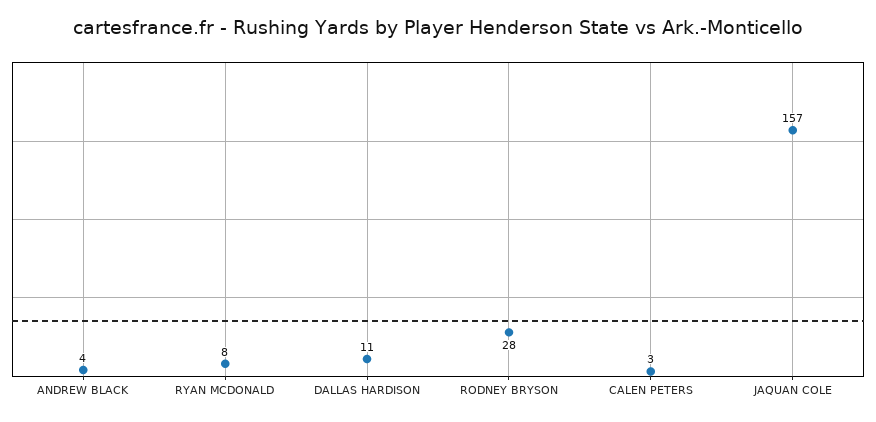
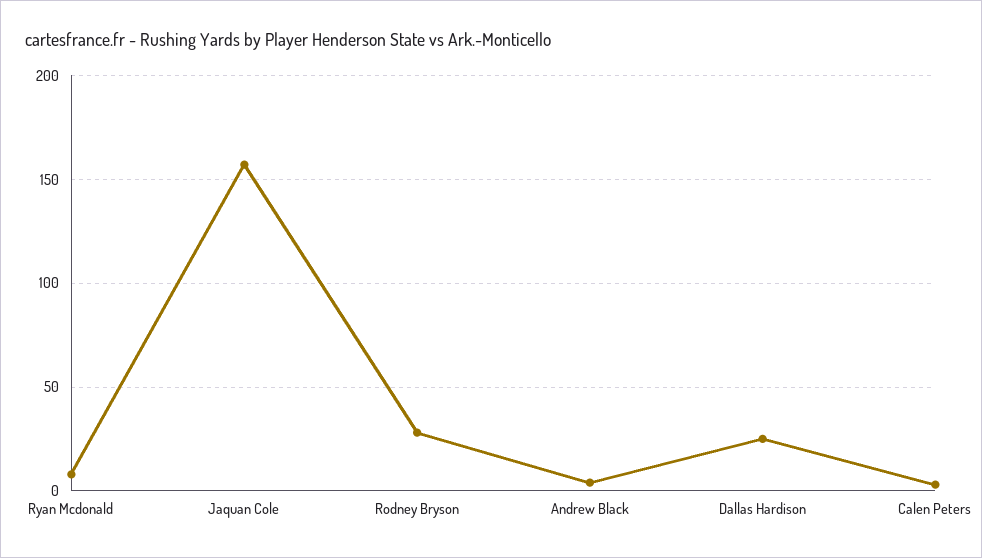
DALLAS HARDISON: 11 -> 25

